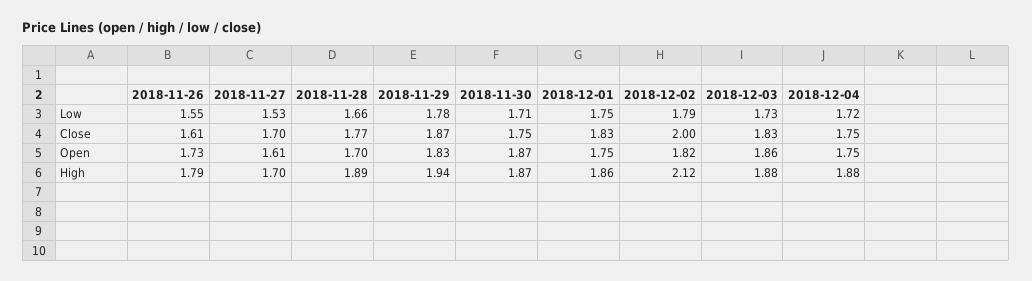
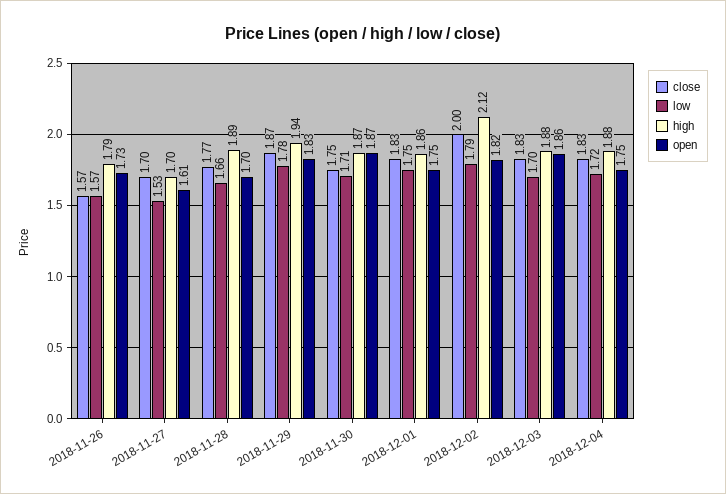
Low, 2018-11-26: 1.55 -> 1.57
Low, 2018-12-03: 1.73 -> 1.7
Close, 2018-11-26: 1.61 -> 1.57
Close, 2018-12-04: 1.75 -> 1.83

